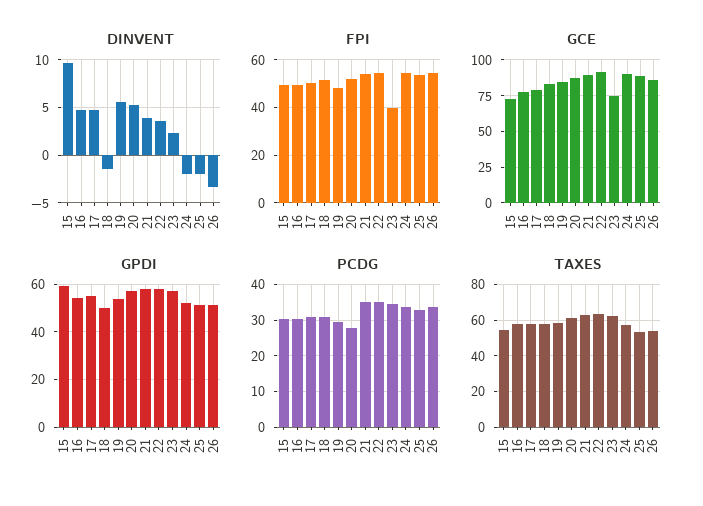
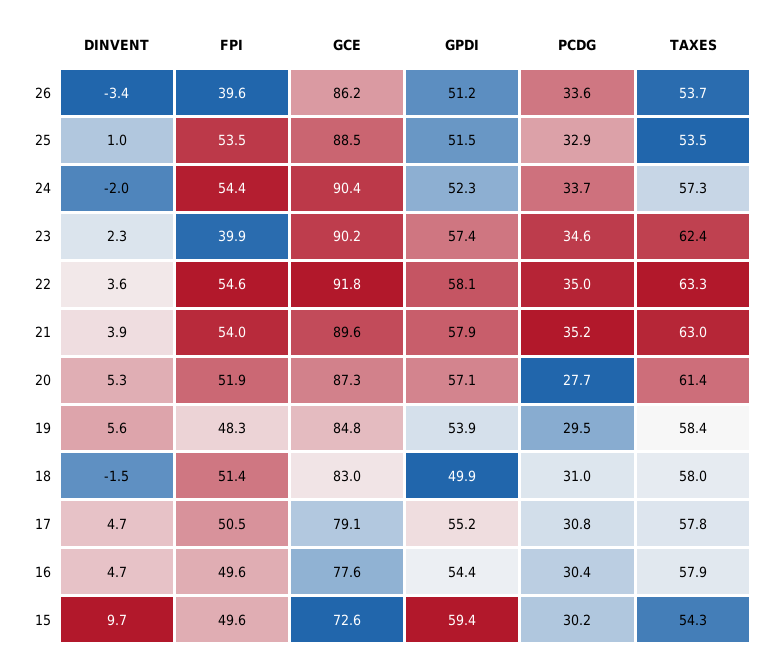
DINVENT, 25: -2 -> 1
FPI, 26: 55 -> 39.6
GCE, 23: 75 -> 90.2

